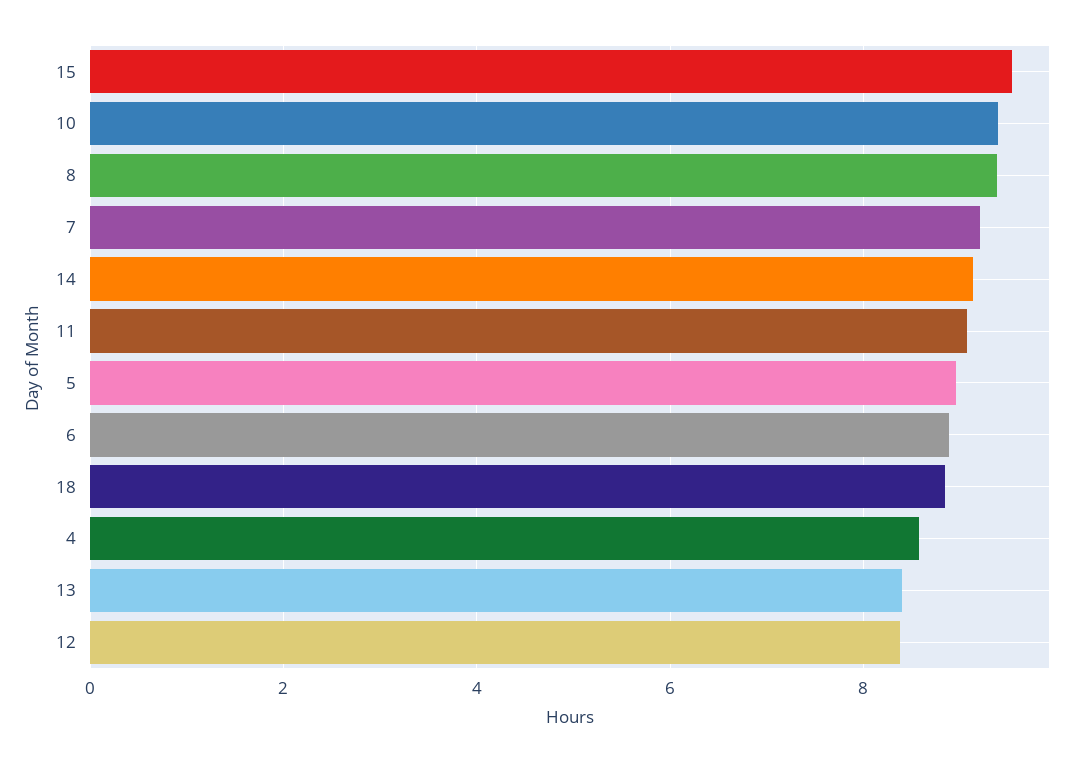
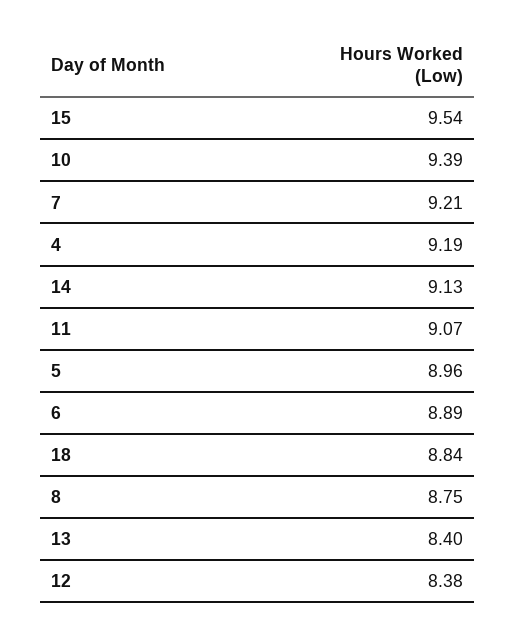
8: 9.4 -> 8.75
4: 8.6 -> 9.19

